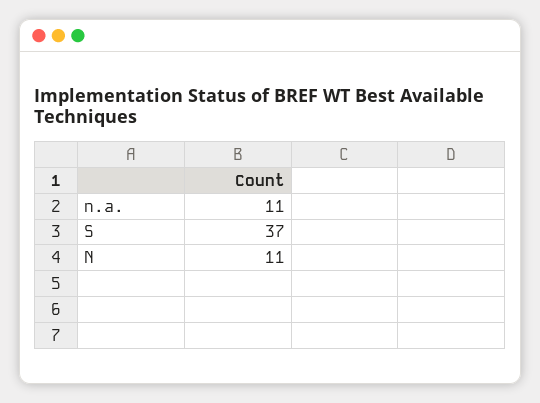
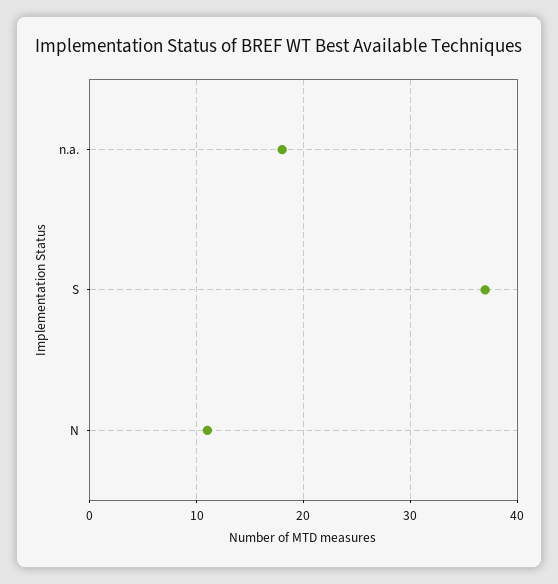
n.a.: 11 -> 18

